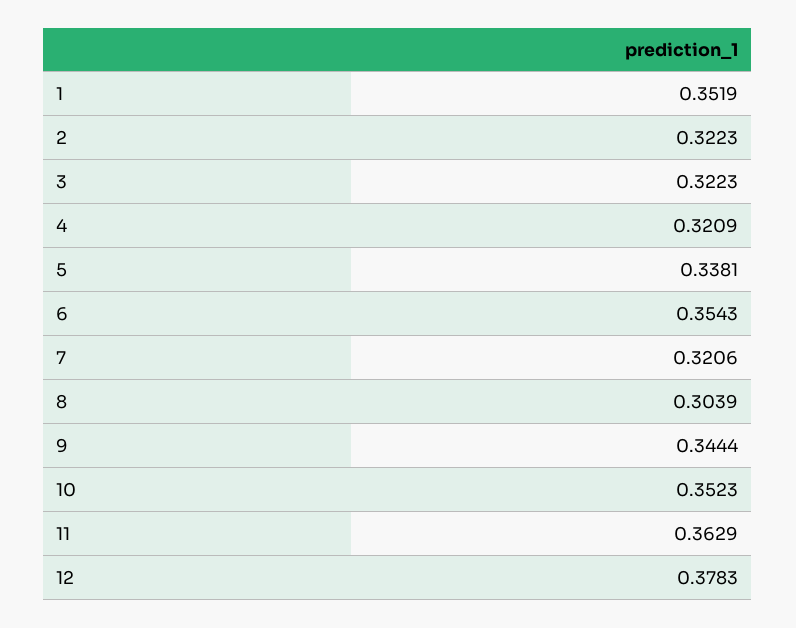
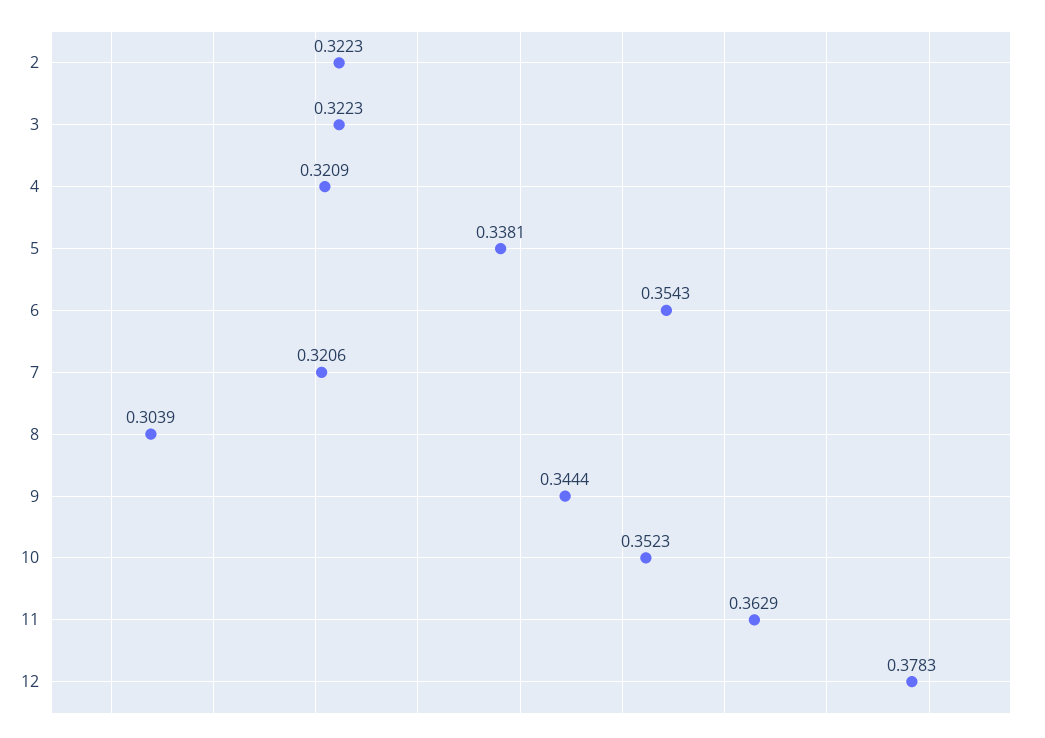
1: 0.3519 -> none

